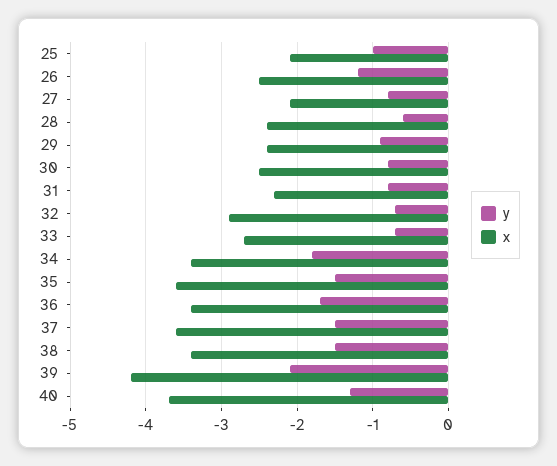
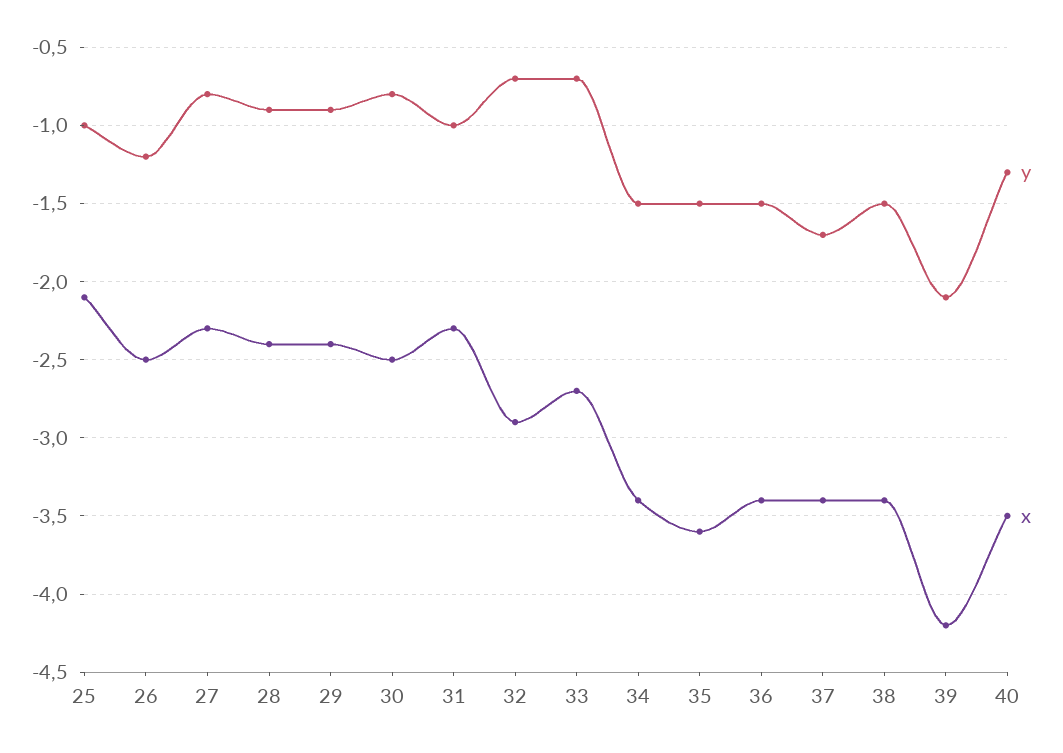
x, 27: -2.1 -> -2.3
y, 28: -0.6 -> -0.9
y, 31: -0.8 -> -1
y, 34: -1.8 -> -1.5
y, 36: -1.7 -> -1.5
y, 37: -1.5 -> -1.7
x, 37: -3.6 -> -3.4
x, 40: -3.7 -> -3.5

